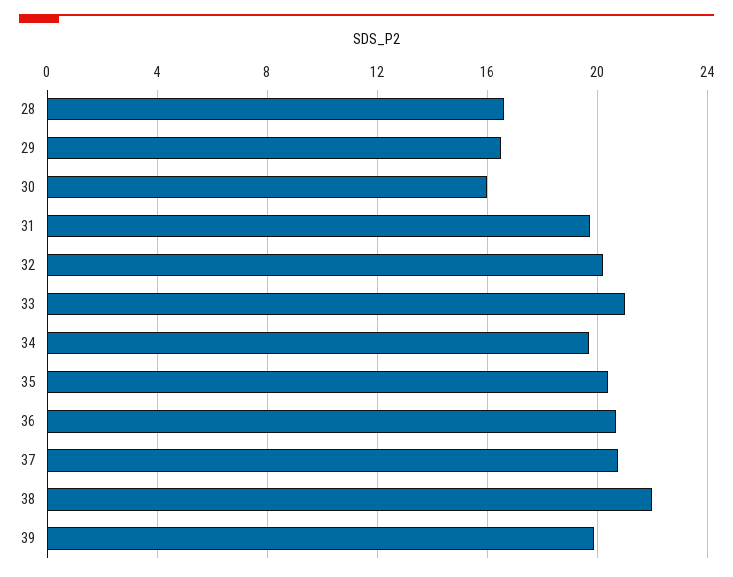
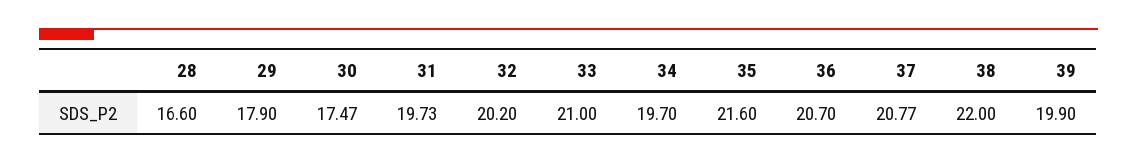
29: 16.5 -> 17.9
30: 16 -> 17.47
35: 20.5 -> 21.6

